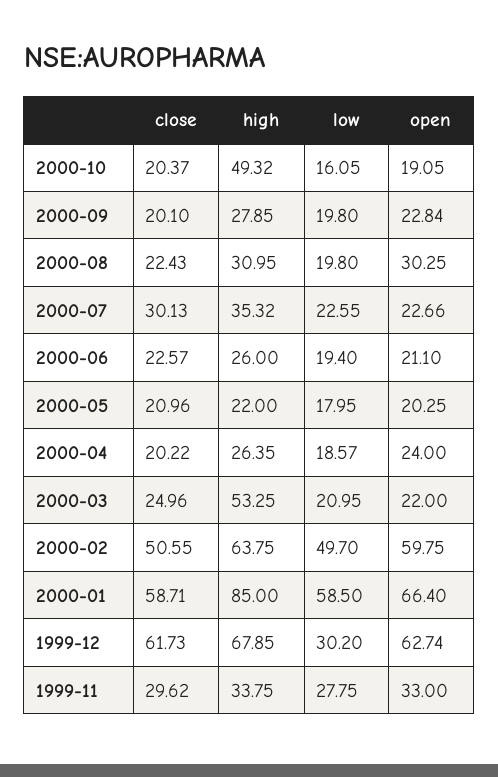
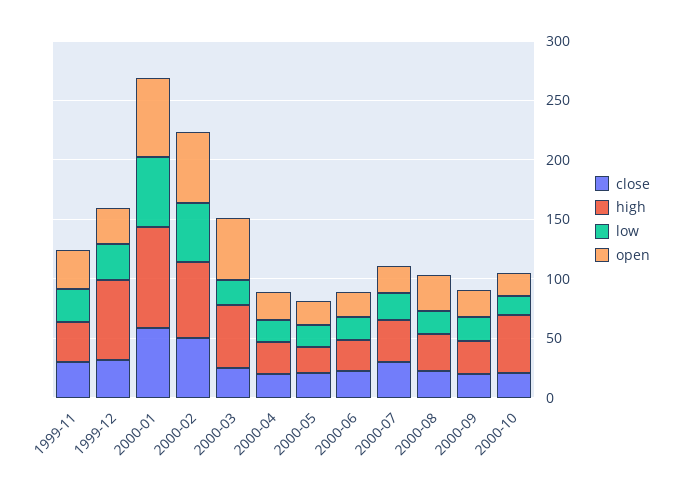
open, 2000-03: 22 -> 50
close, 1999-12: 61.73 -> 30
open, 1999-12: 62.74 -> 30

